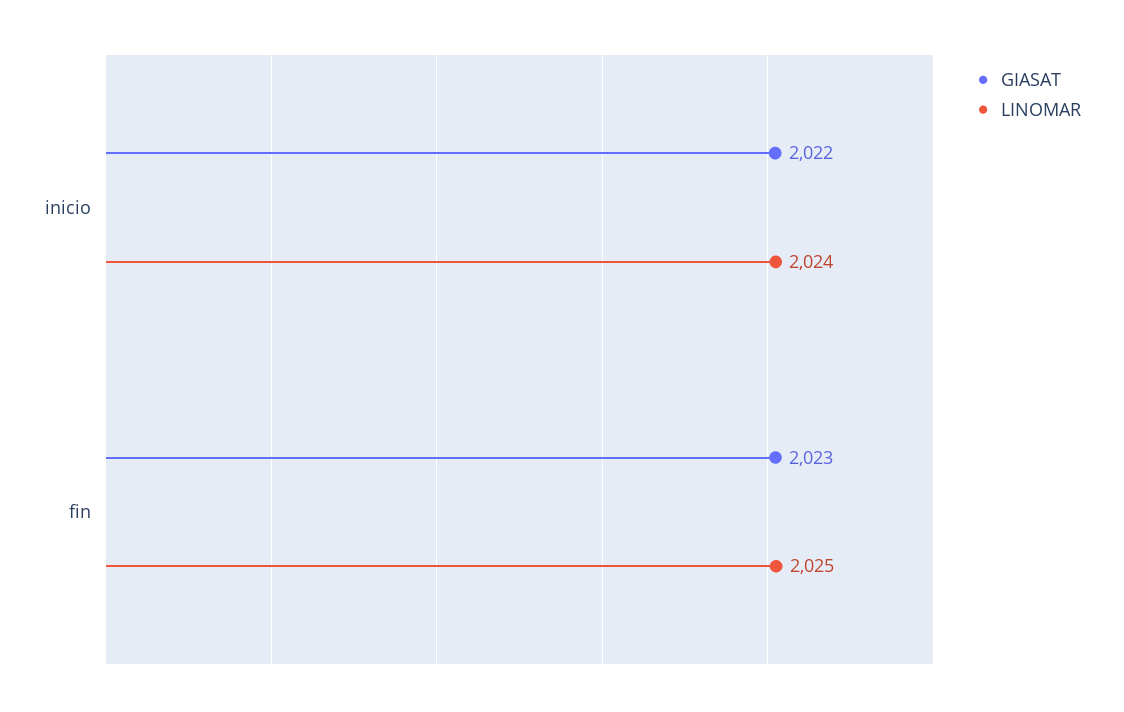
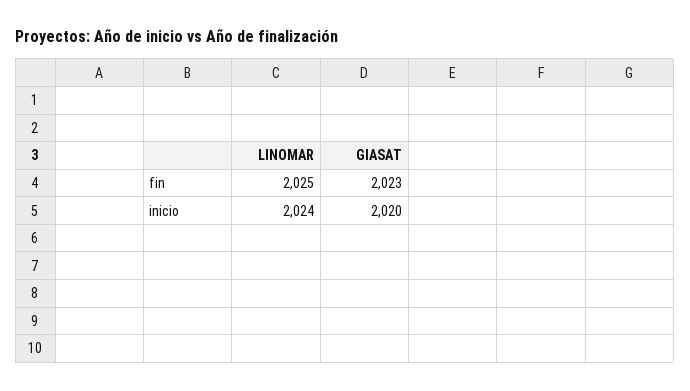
GIASAT, inicio: 2022 -> 2020

